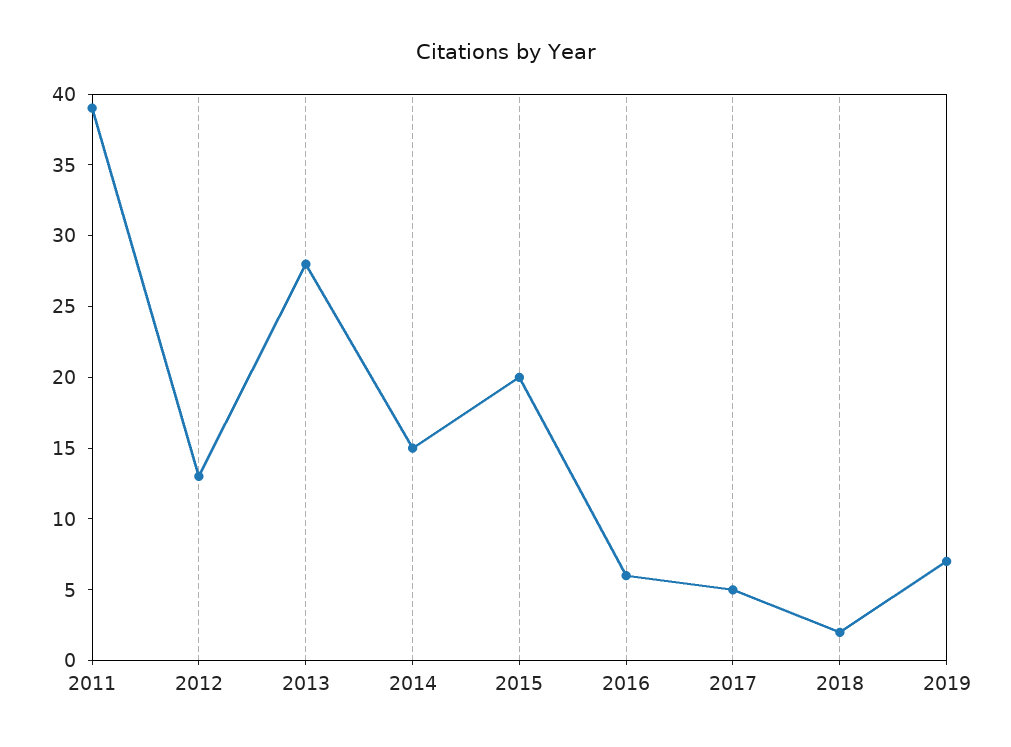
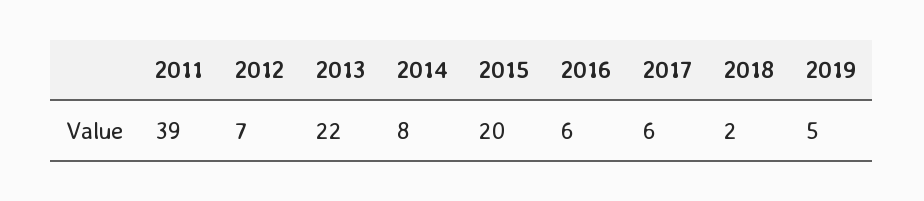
2012: 13 -> 7
2013: 28 -> 22
2014: 15 -> 8
2017: 5 -> 6
2019: 7 -> 5

